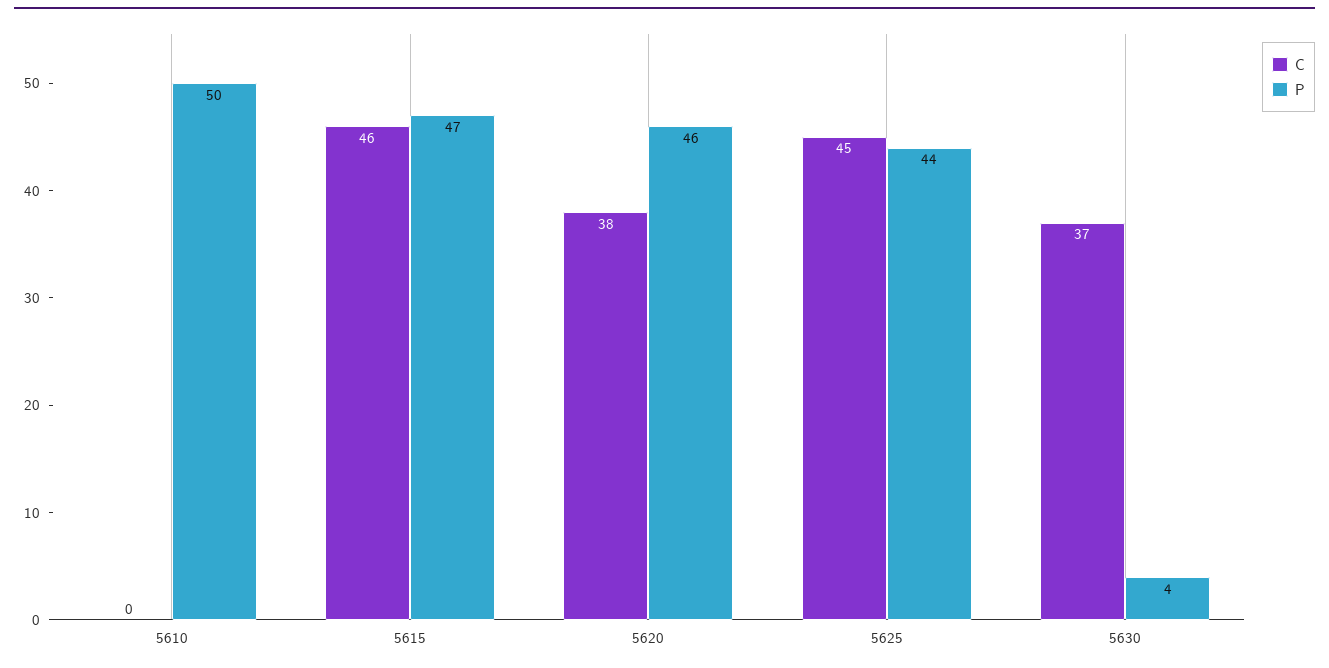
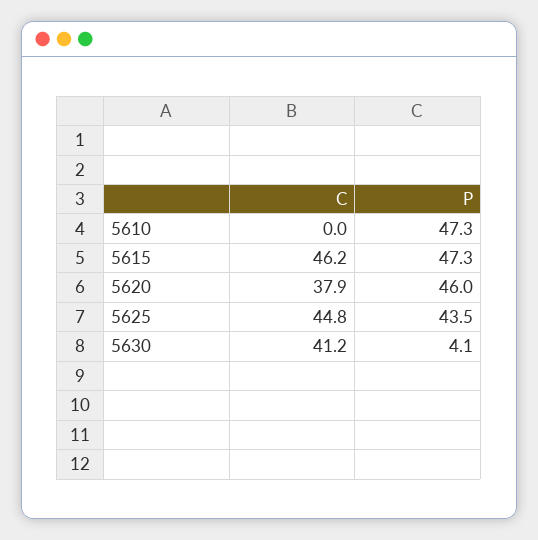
P, 5610: 50 -> 47.3
C, 5630: 37 -> 41.2

